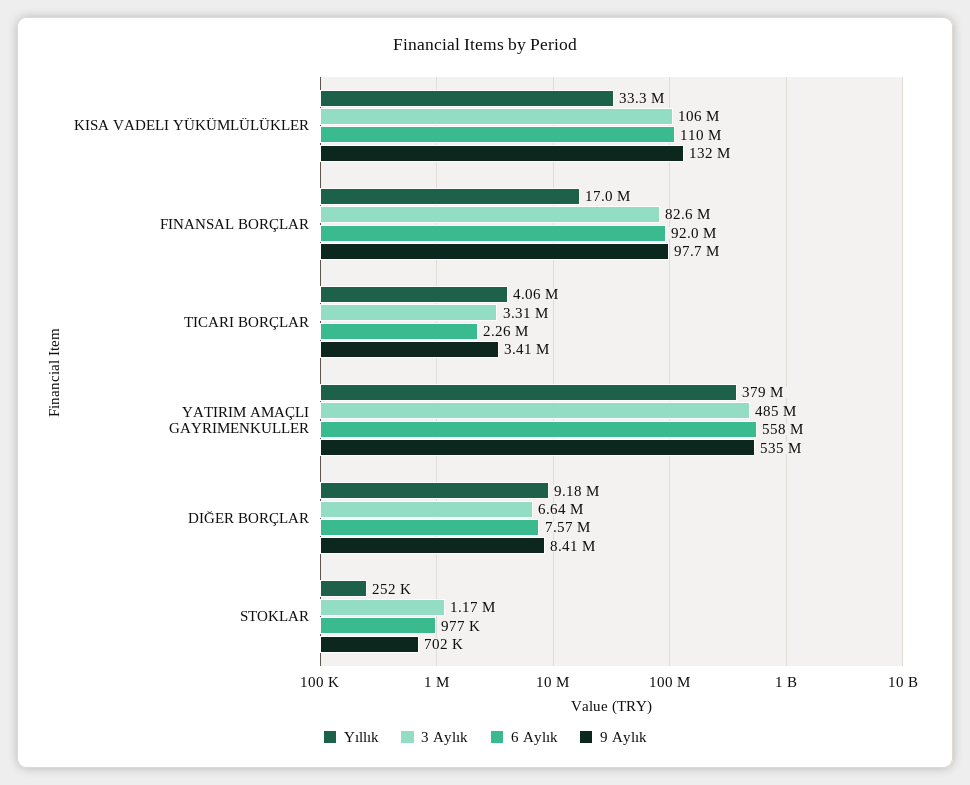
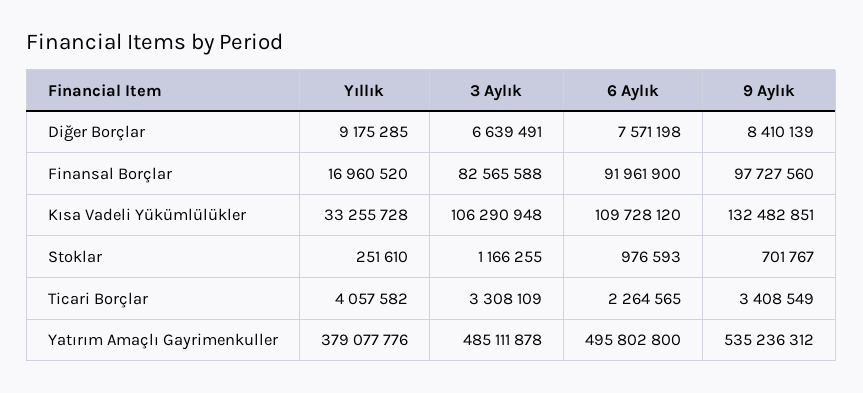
6 Aylık, YATIRIM AMAÇLI GAYRIMENKULLER: 558000000 -> 495802800

